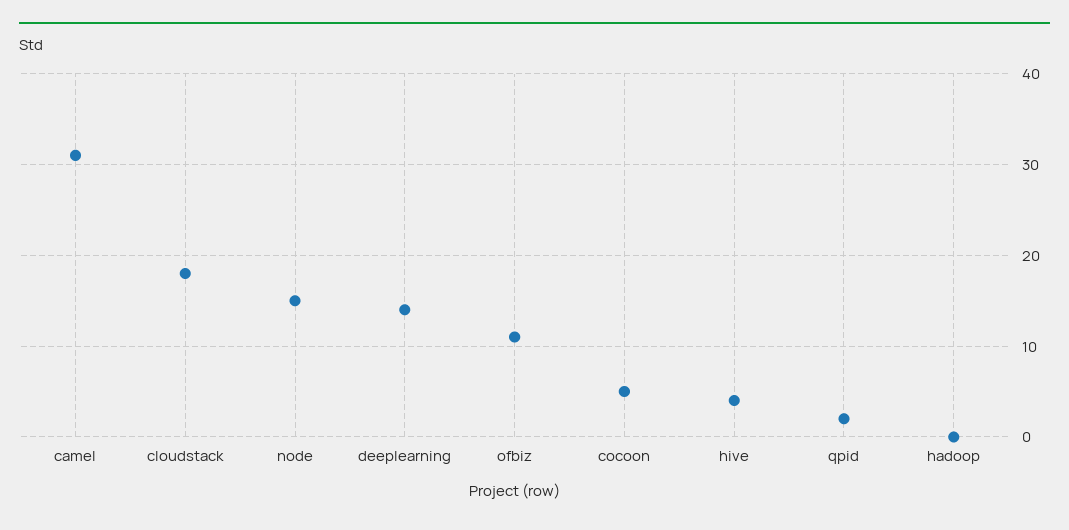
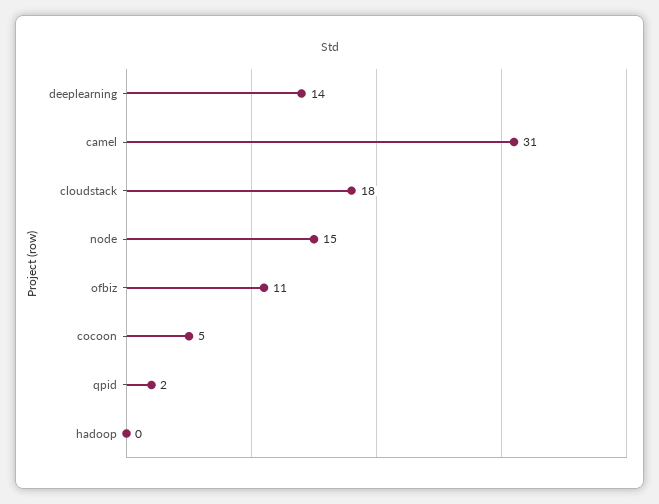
hive: 4 -> none

